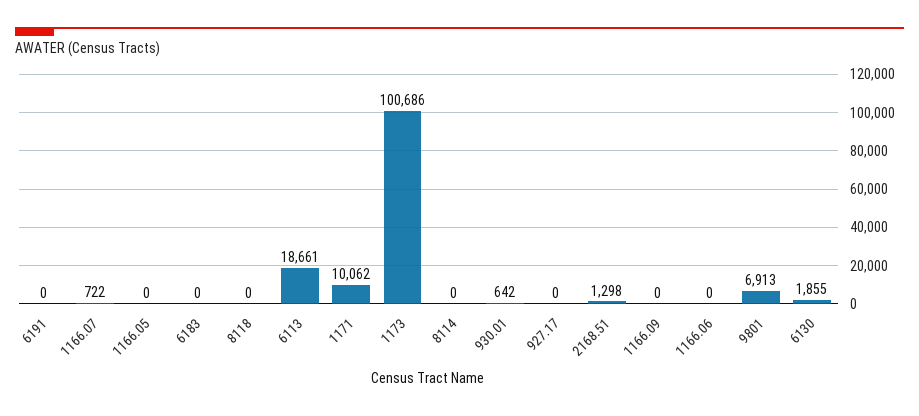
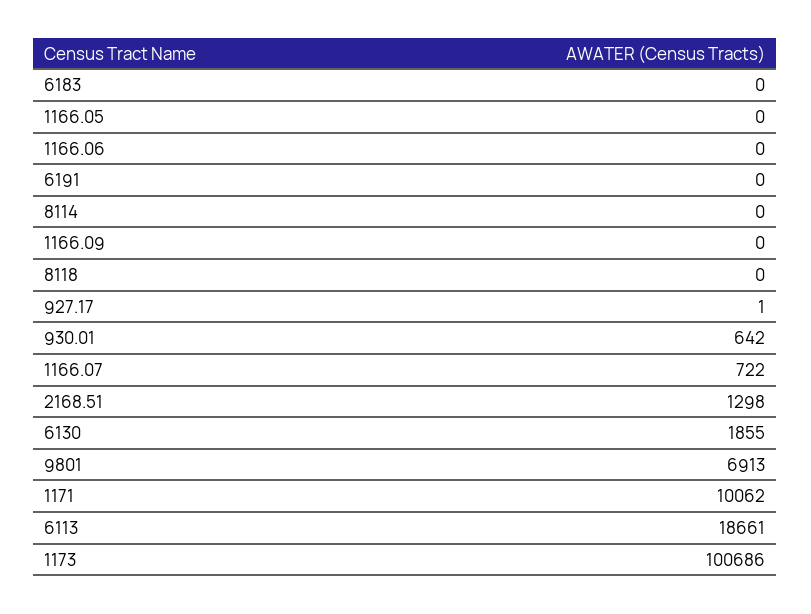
927.17: 0 -> 1

